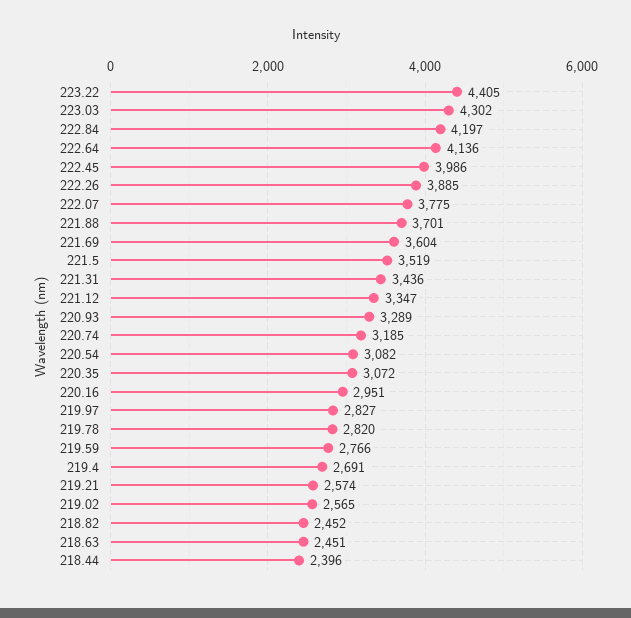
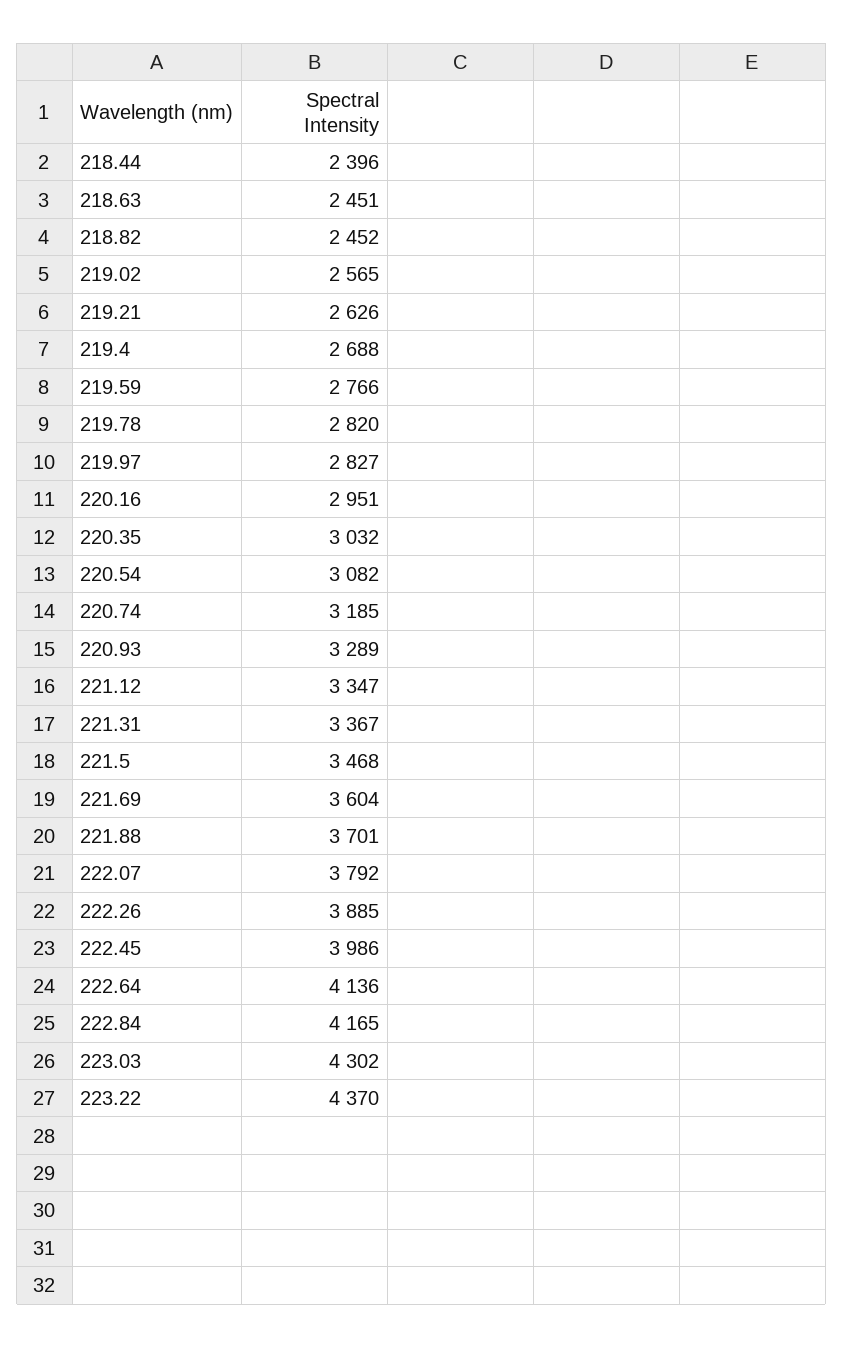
223.22: 4405 -> 4370
222.84: 4197 -> 4165
222.07: 3775 -> 3792
221.5: 3519 -> 3468
221.31: 3436 -> 3367
220.35: 3072 -> 3032
219.4: 2691 -> 2688
219.21: 2574 -> 2626

